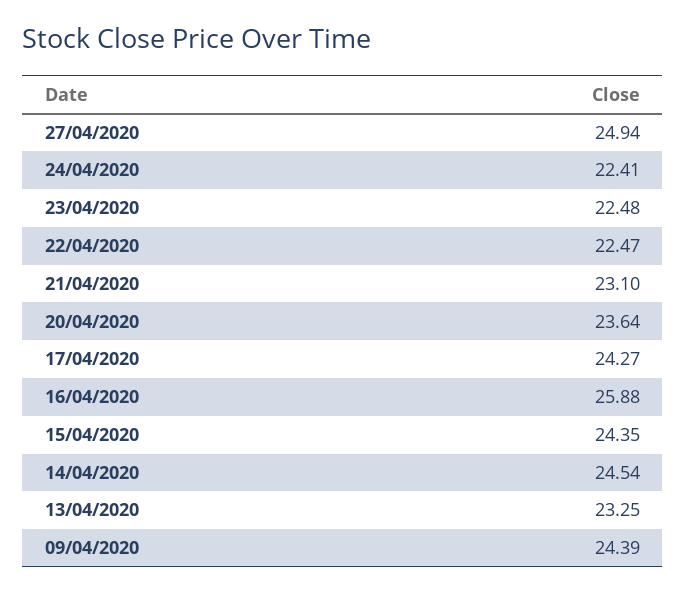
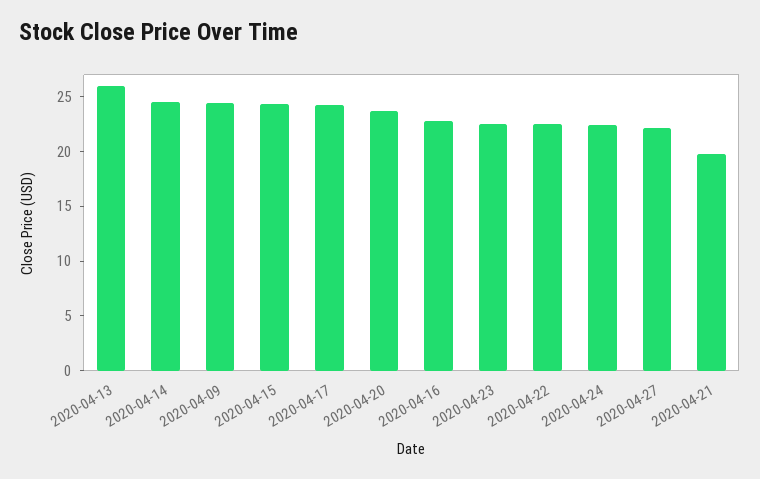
27/04/2020: 24.94 -> 22
21/04/2020: 23.1 -> 20
16/04/2020: 25.88 -> 23
13/04/2020: 23.25 -> 26

